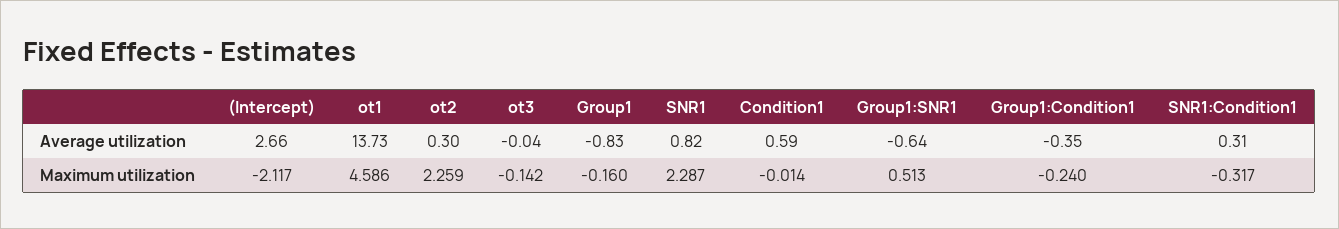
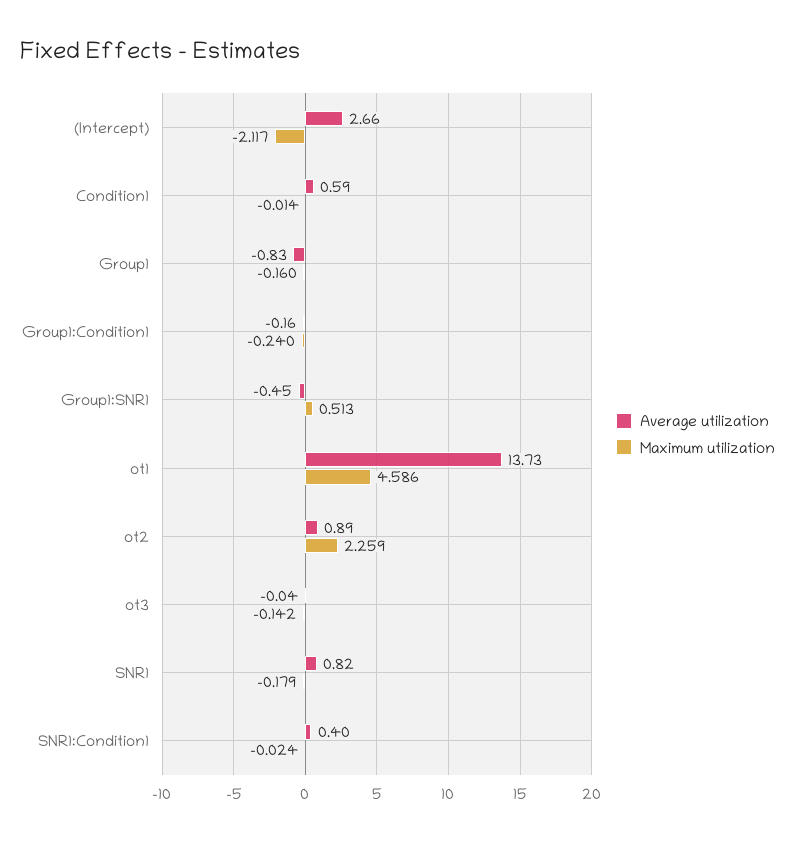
Average utilization, ot2: 0.3 -> 0.89
Average utilization, Group1:SNR1: -0.64 -> -0.45
Average utilization, Group1:Condition1: -0.35 -> -0.16
Average utilization, SNR1:Condition1: 0.31 -> 0.4
Maximum utilization, SNR1: 2.287 -> -0.179
Maximum utilization, SNR1:Condition1: -0.317 -> -0.024

